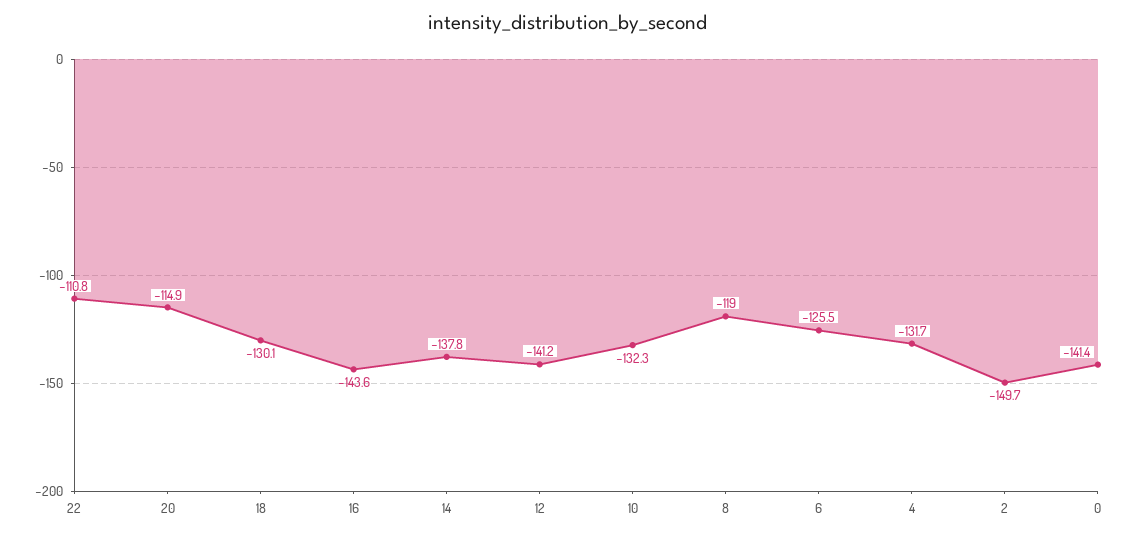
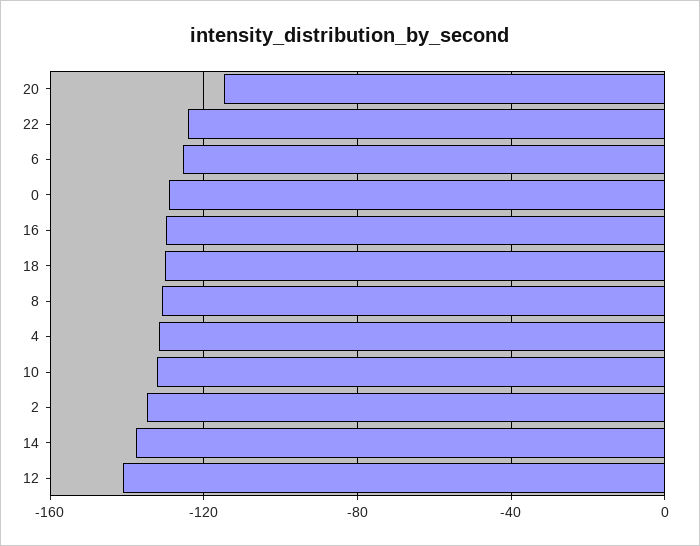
22: -110.8 -> -125
16: -143.6 -> -130
8: -119 -> -130
2: -149.7 -> -135
0: -141.4 -> -130

